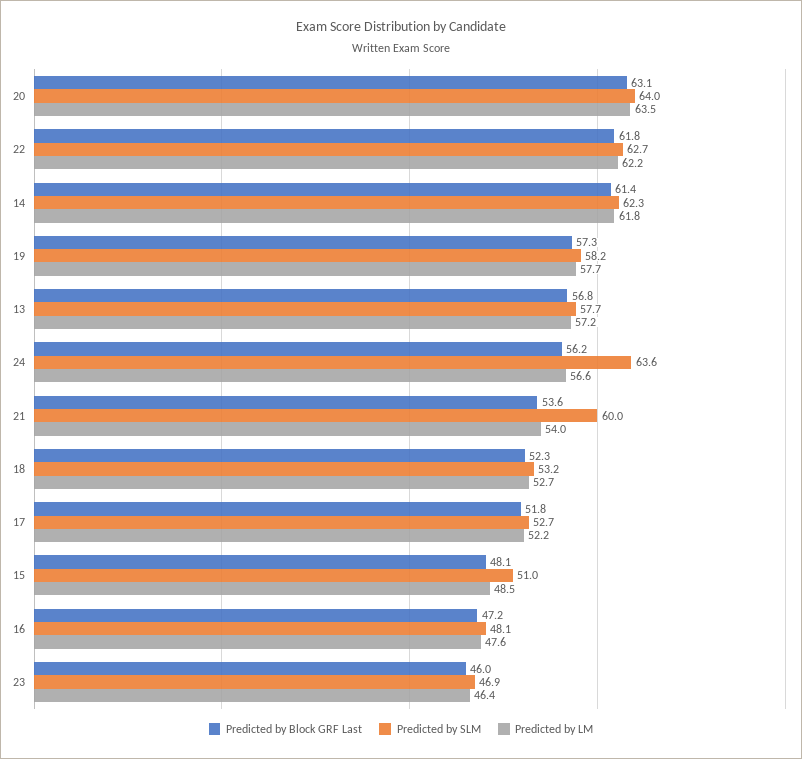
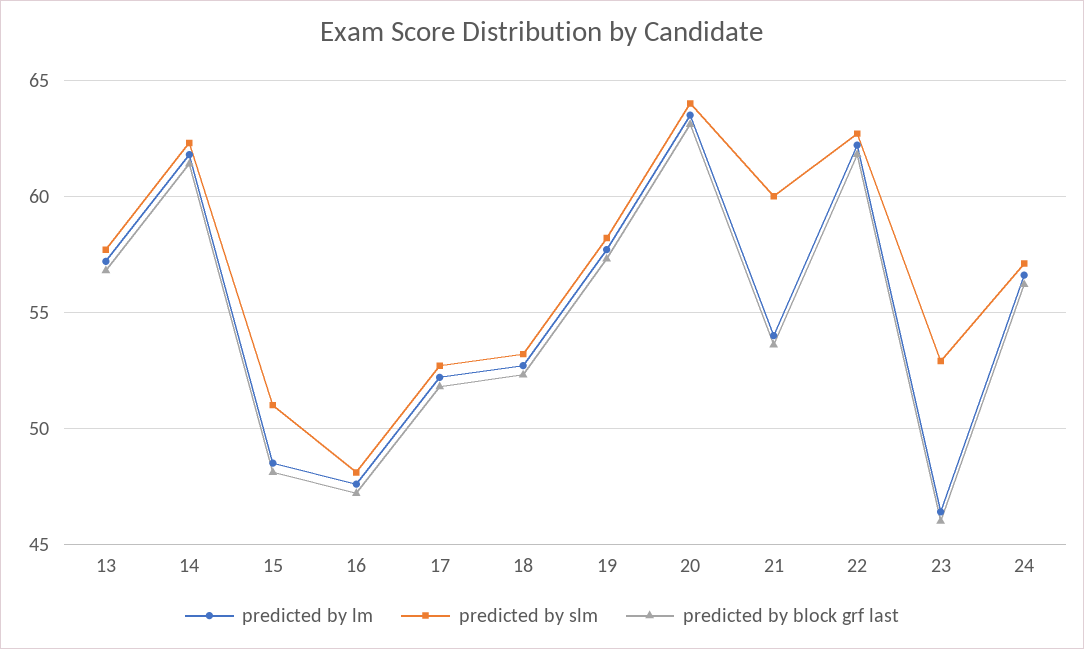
Predicted by SLM, 24: 63.6 -> 57
Predicted by SLM, 23: 46.9 -> 53

